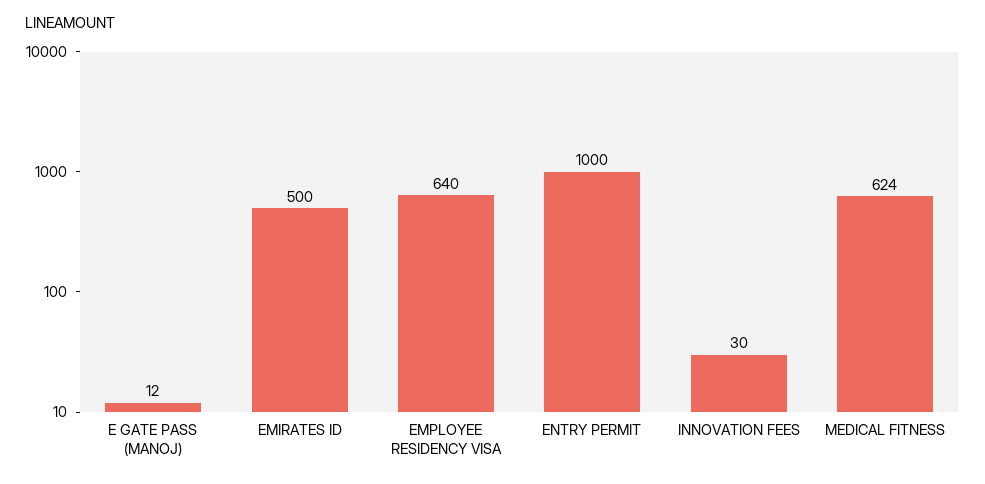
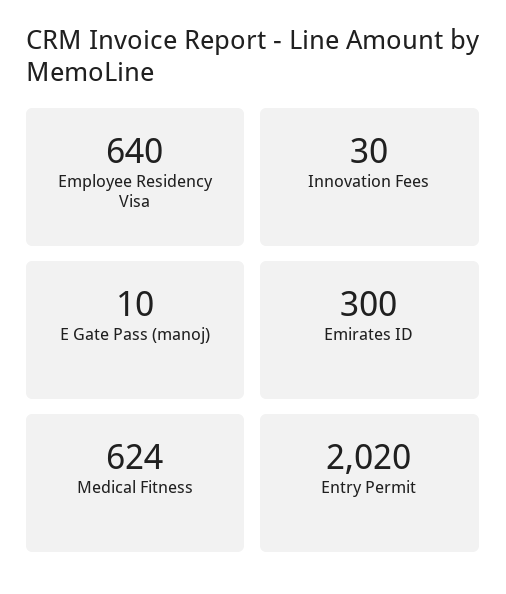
E GATE PASS (MANOJ): 12 -> 10
EMIRATES ID: 500 -> 300
ENTRY PERMIT: 1000 -> 2020

